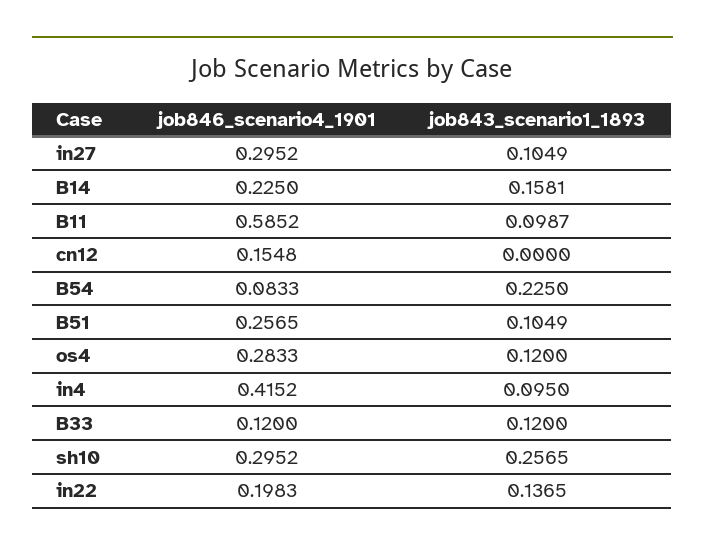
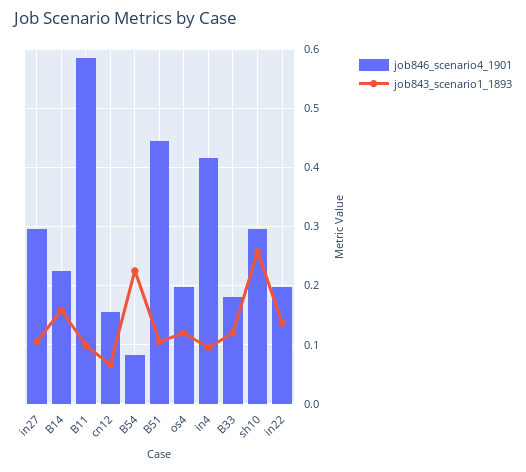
job843_scenario1_1893, cn12: 0 -> 0.06
job846_scenario4_1901, B51: 0.2565 -> 0.44
job846_scenario4_1901, os4: 0.2833 -> 0.2
job846_scenario4_1901, B33: 0.12 -> 0.18

